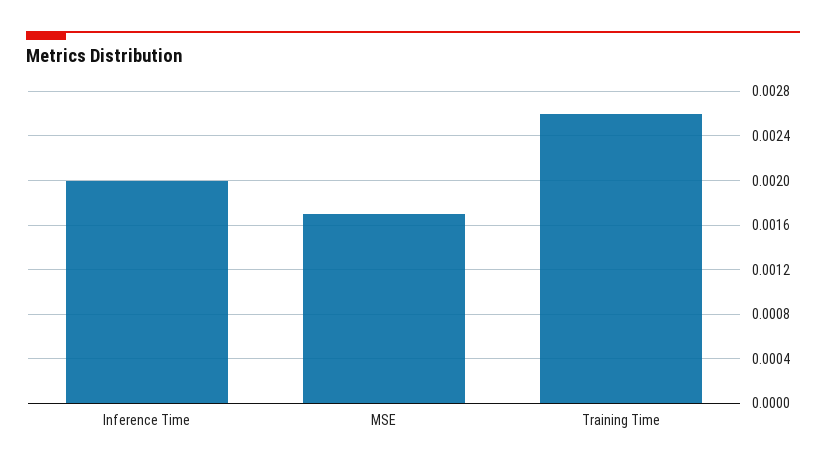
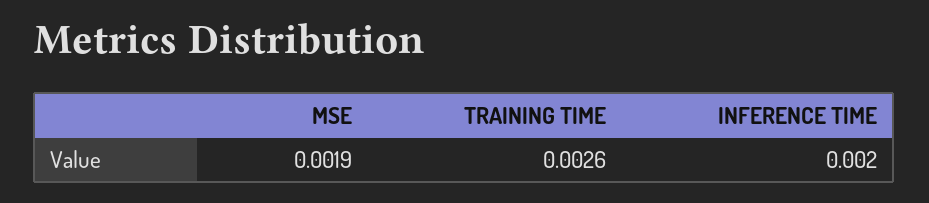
MSE: 0.0017 -> 0.0019

